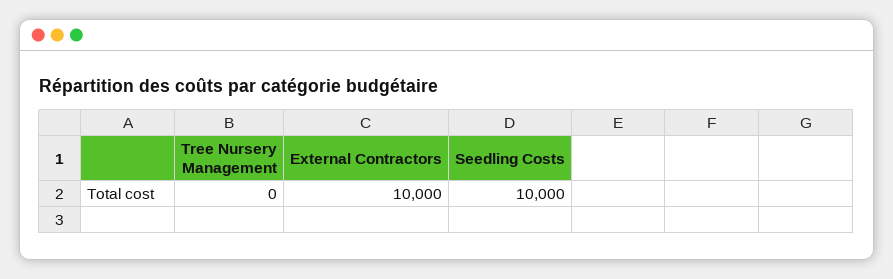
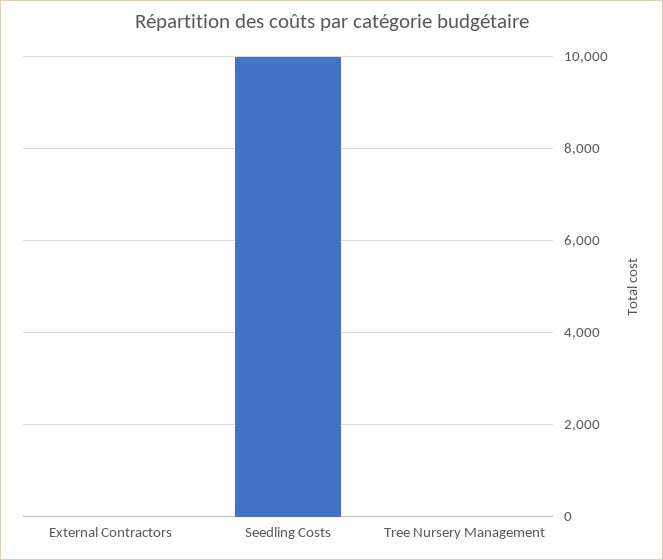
External Contractors: 10000 -> 0

